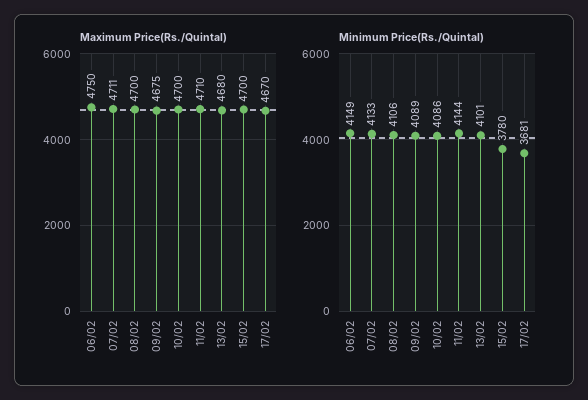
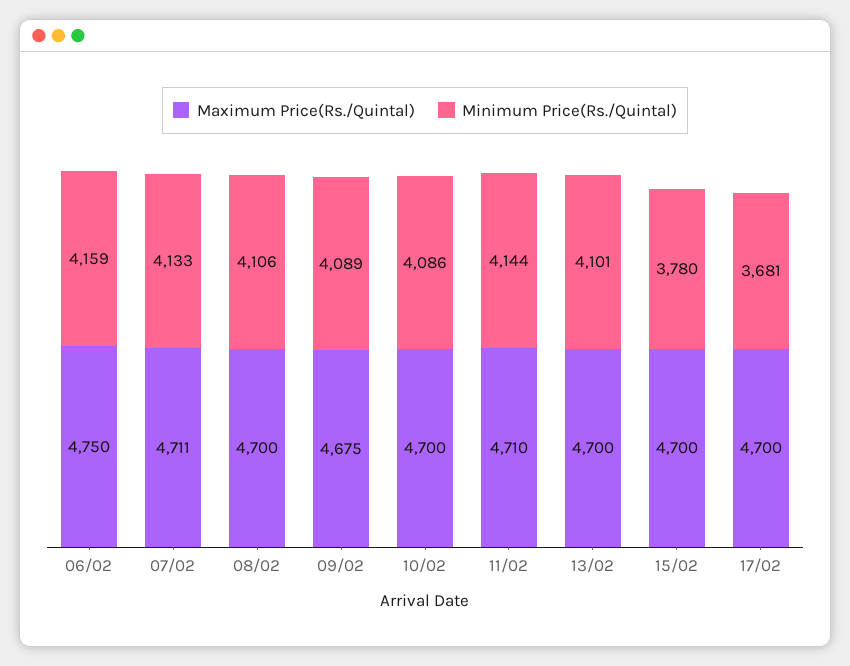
Maximum Price(Rs./Quintal), 13/02: 4680 -> 4700
Maximum Price(Rs./Quintal), 17/02: 4670 -> 4700
Minimum Price(Rs./Quintal), 06/02: 4149 -> 4159

